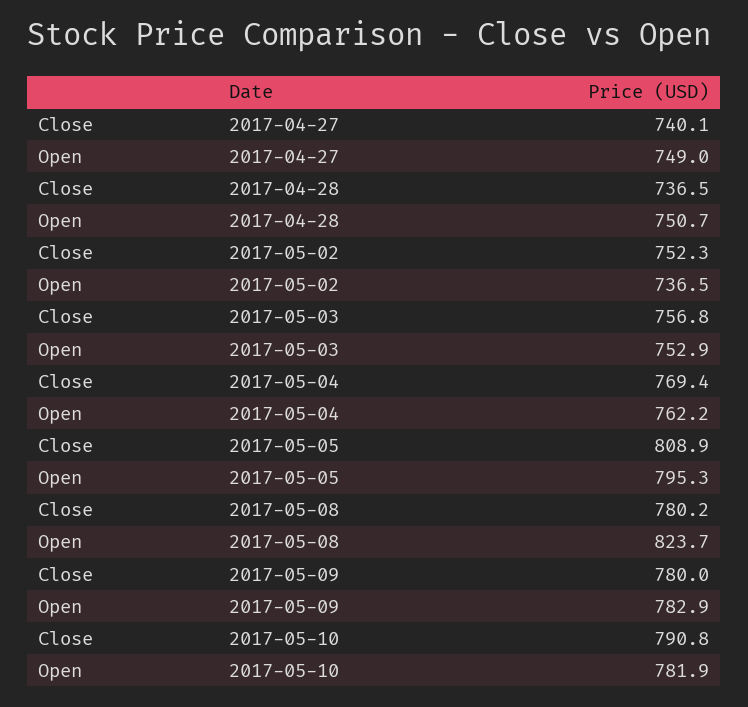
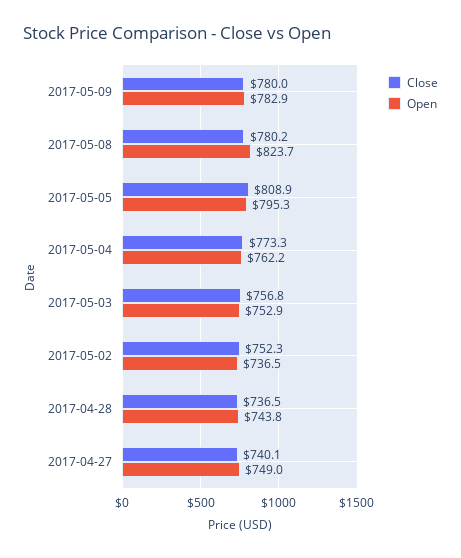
Open, 2017-04-28: 750.7 -> 743.8
Close, 2017-05-04: 769.4 -> 773.3
Close, 2017-05-10: 790.8 -> none
Open, 2017-05-10: 781.9 -> none

